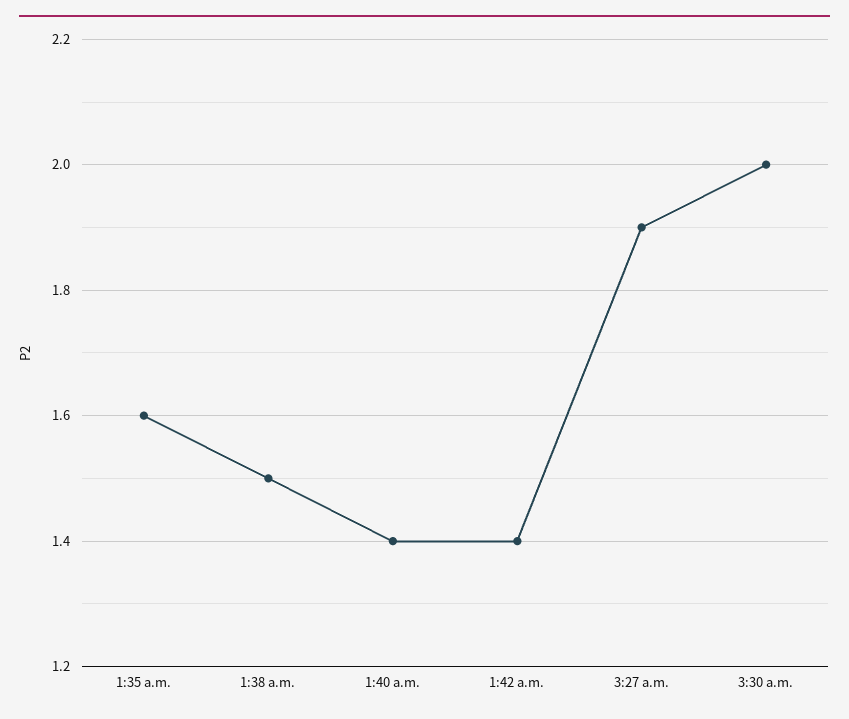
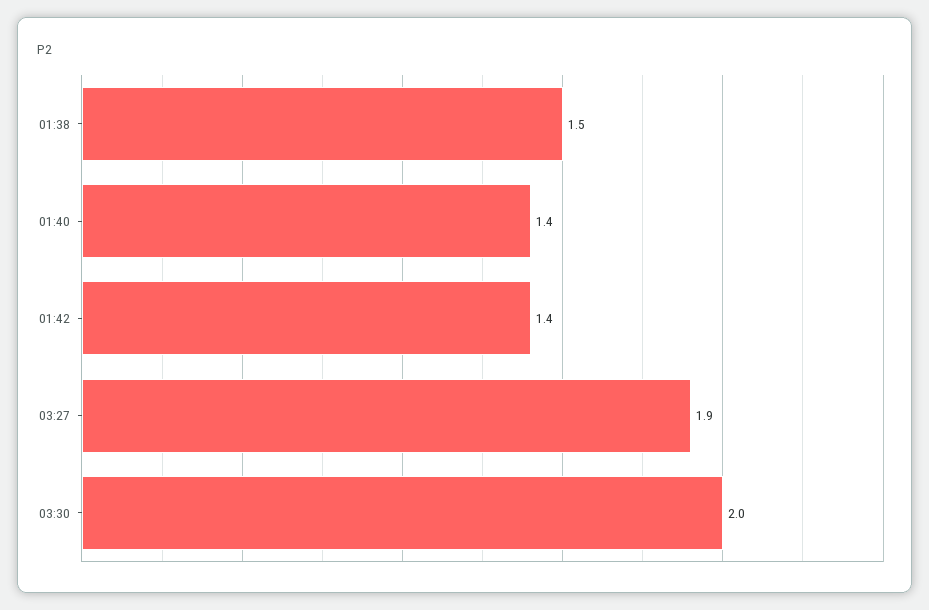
1:35 a.m.: 1.6 -> none

